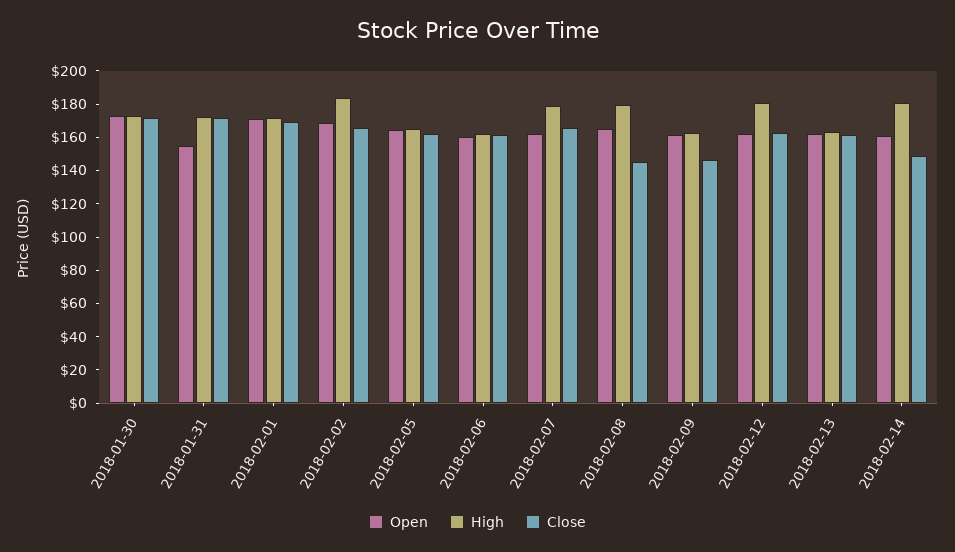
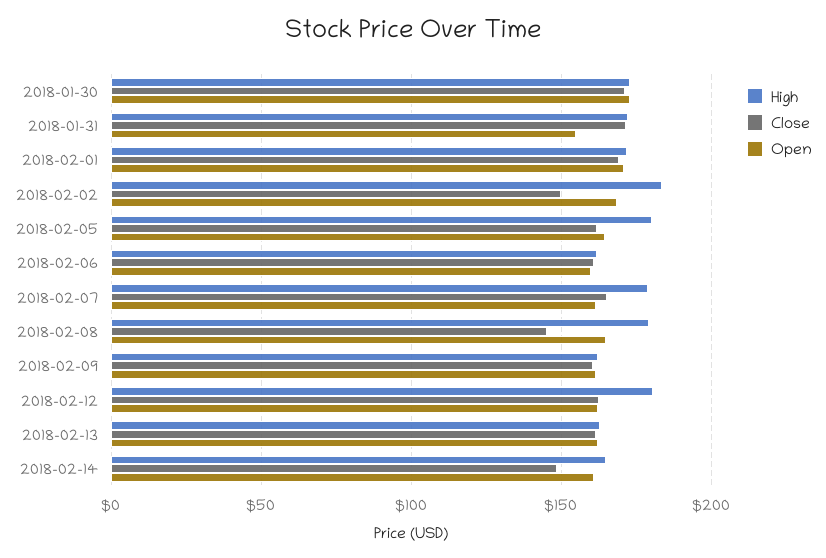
Close, 2018-02-02: 165 -> 150
High, 2018-02-05: 165 -> 180
Close, 2018-02-09: 145 -> 160
High, 2018-02-14: 180 -> 165

